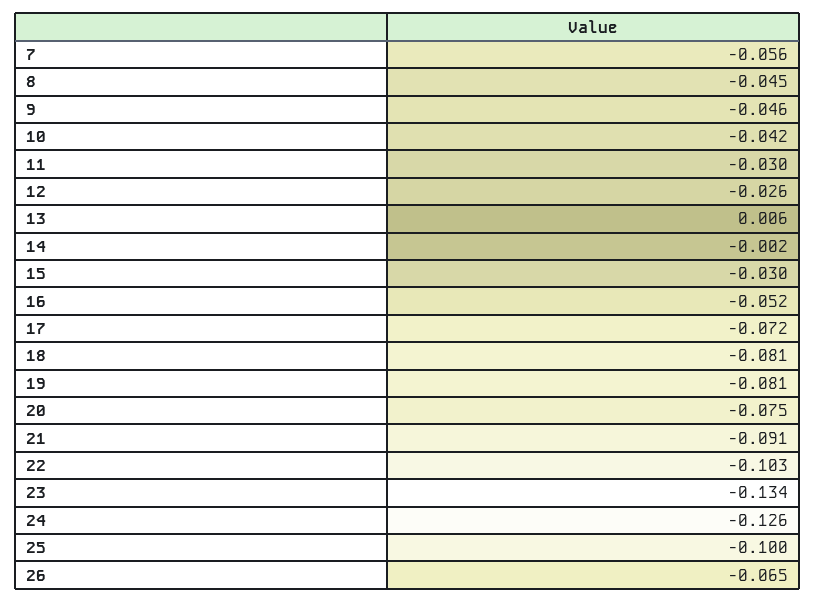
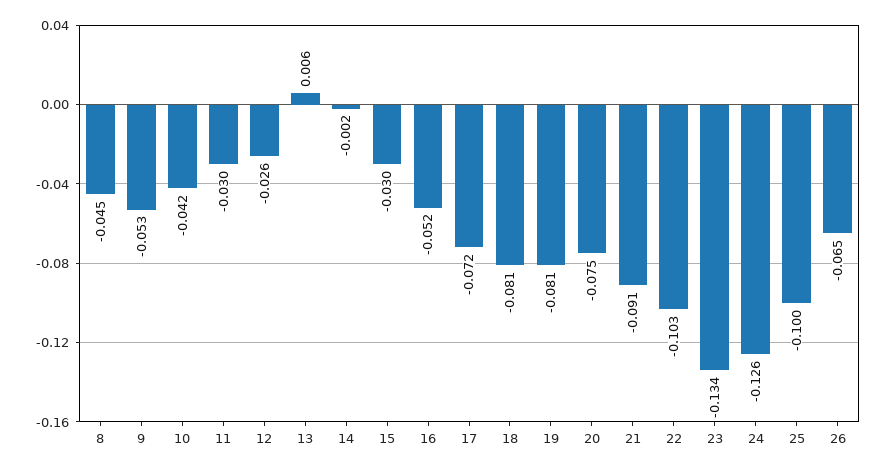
7: -0.056 -> none
9: -0.046 -> -0.053

